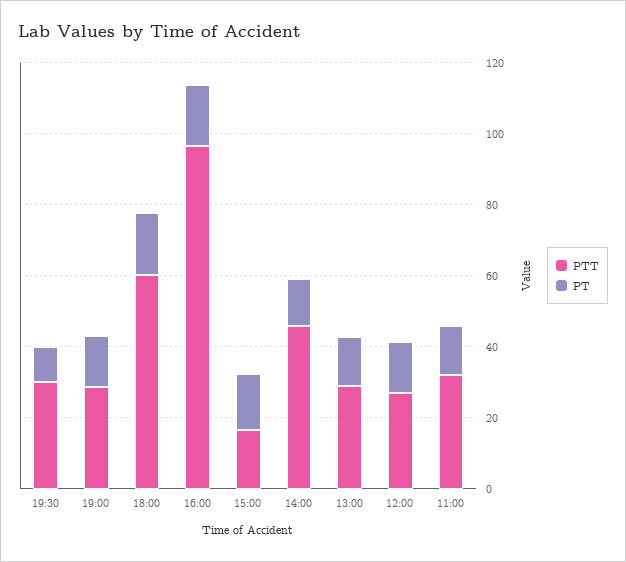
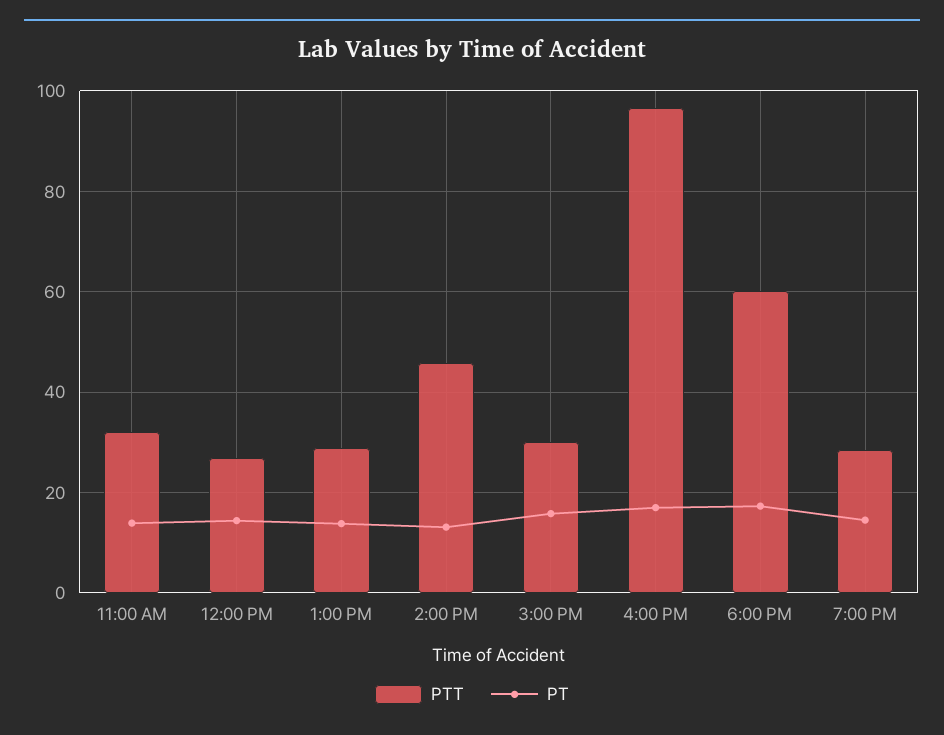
PTT, 19:30: 30 -> none
PT, 19:30: 10 -> none
PTT, 15:00: 15 -> 30

